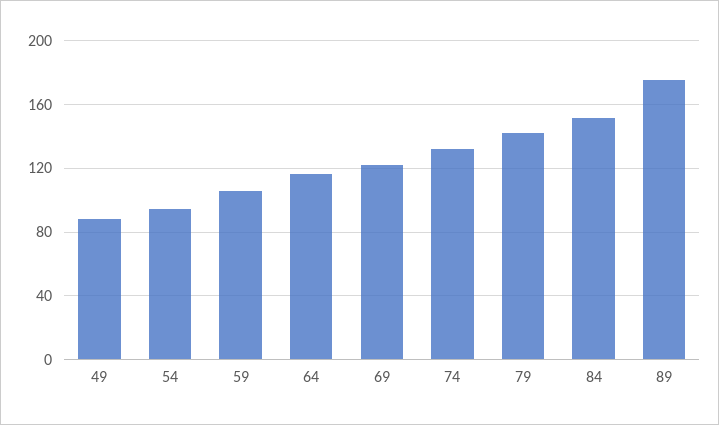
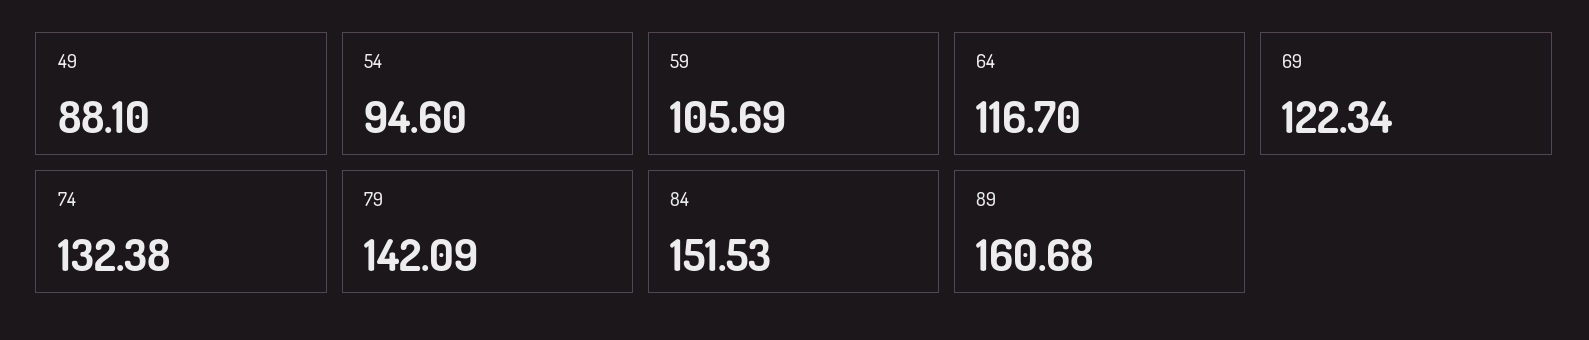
89: 175 -> 160.68

